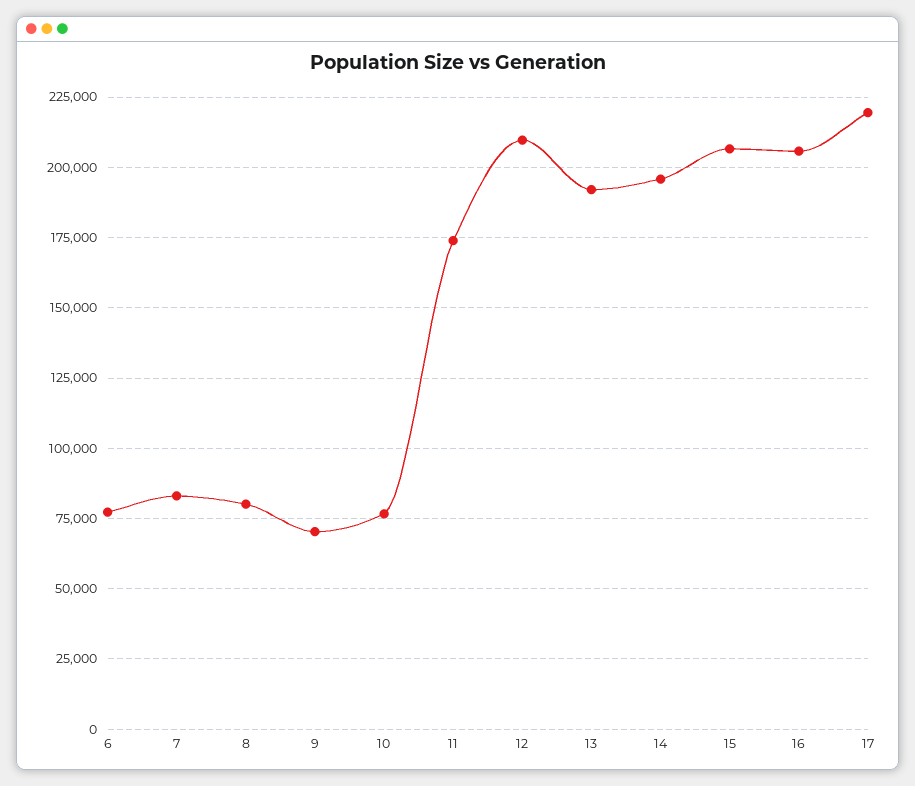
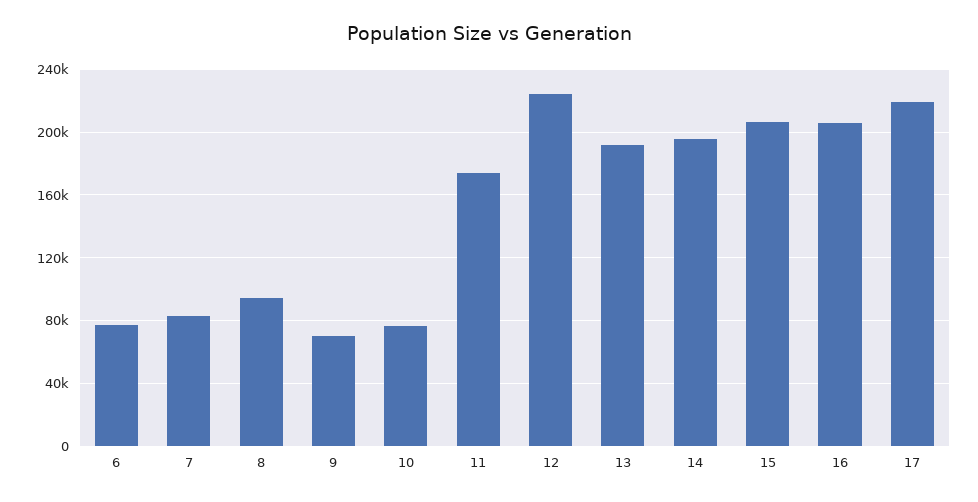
8: 80000 -> 95000
12: 210000 -> 225000

